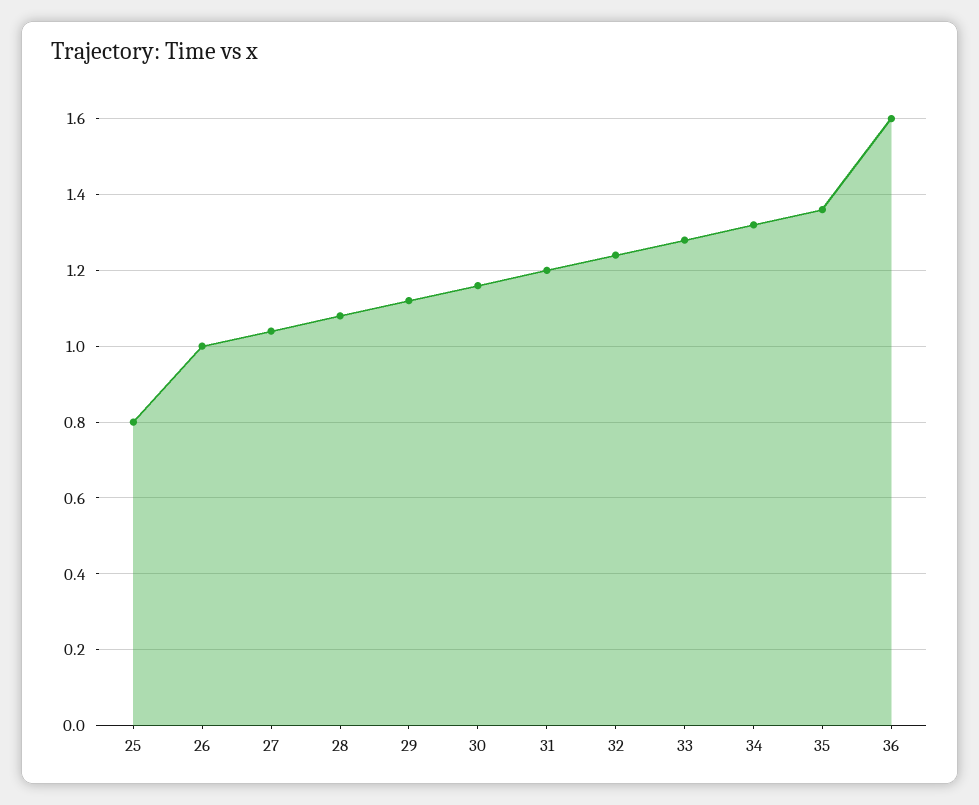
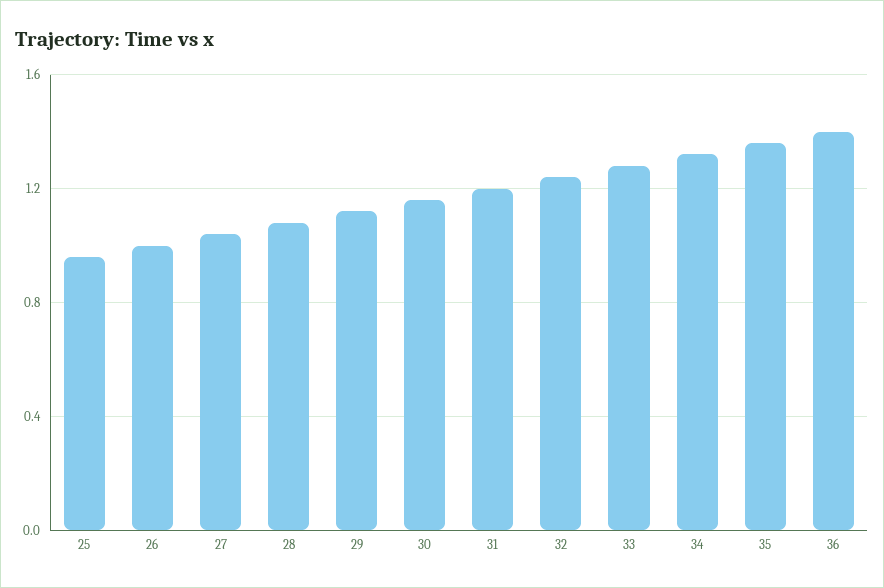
25: 0.8 -> 0.95
36: 1.6 -> 1.4

